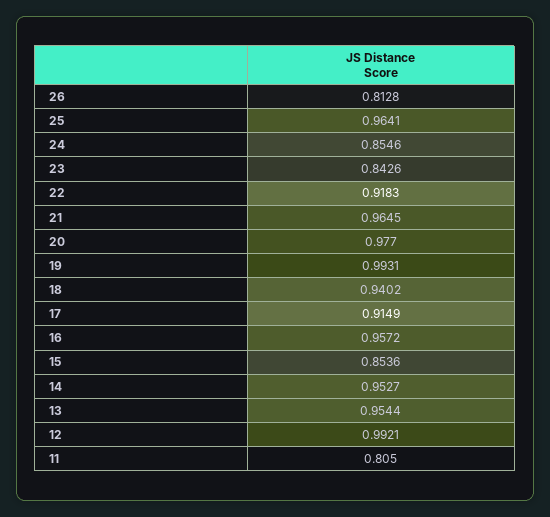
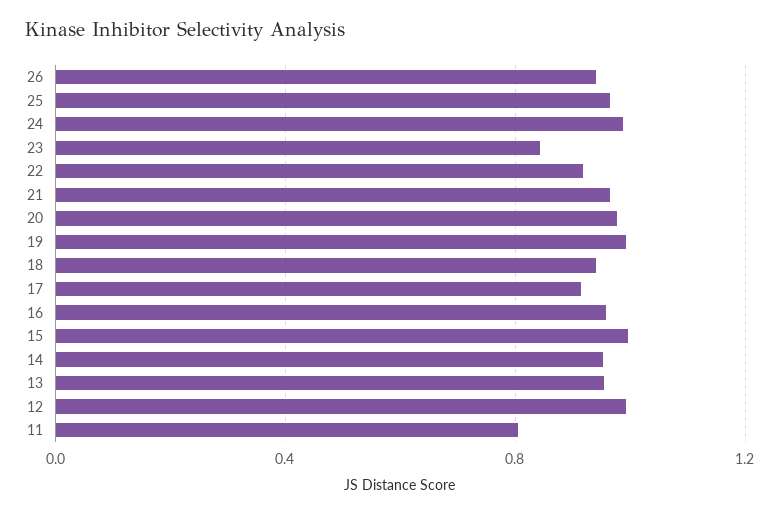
26: 0.8128 -> 0.95
24: 0.8546 -> 1
15: 0.8536 -> 1

